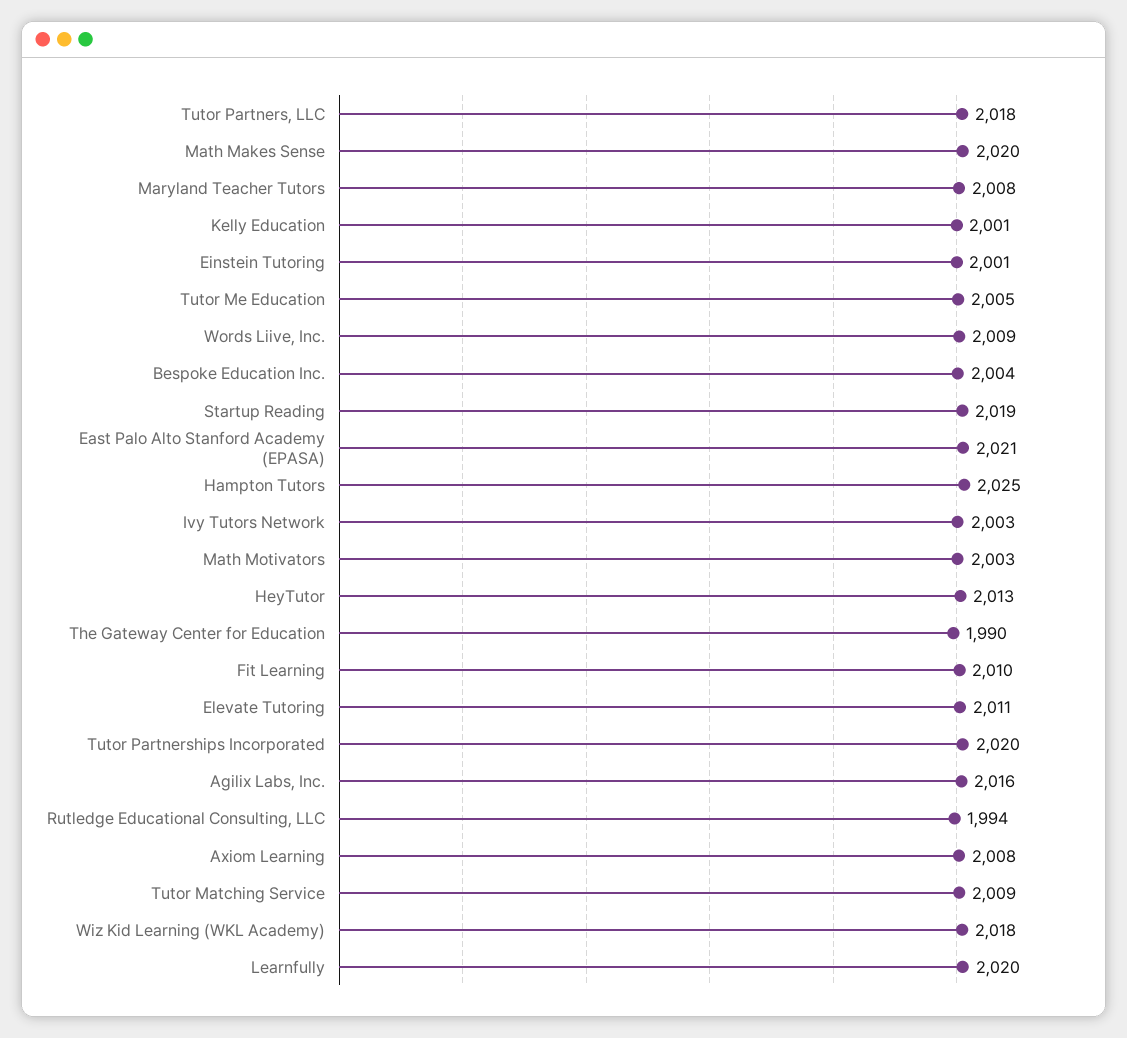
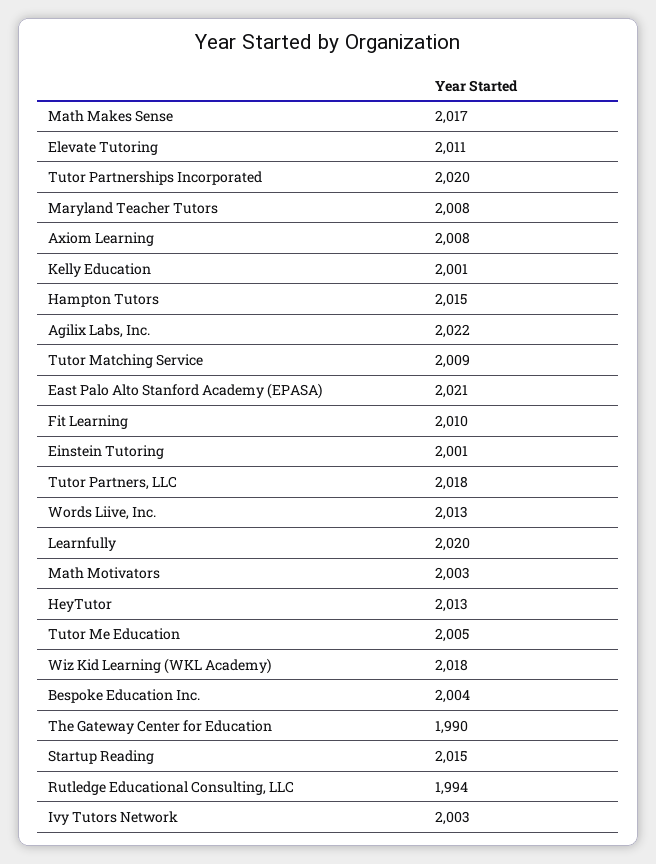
Math Makes Sense: 2020 -> 2017
Words Liive, Inc.: 2009 -> 2013
Startup Reading: 2019 -> 2015
Hampton Tutors: 2025 -> 2015
Agilix Labs, Inc.: 2016 -> 2022

